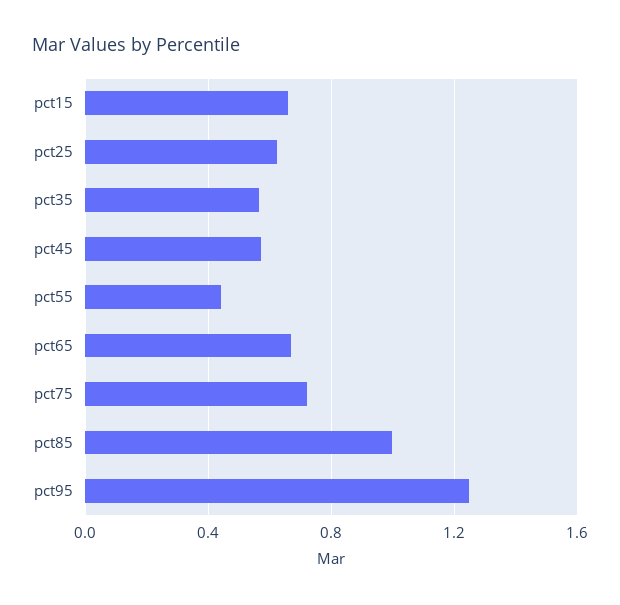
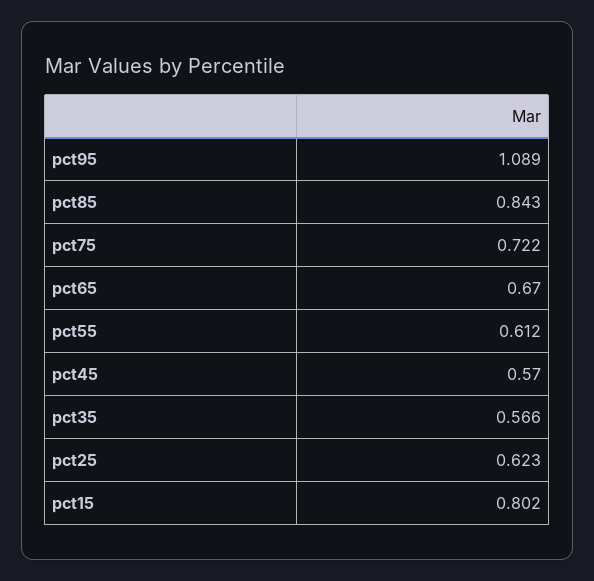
pct15: 0.65 -> 0.802
pct55: 0.45 -> 0.612
pct85: 1 -> 0.843
pct95: 1.25 -> 1.089

